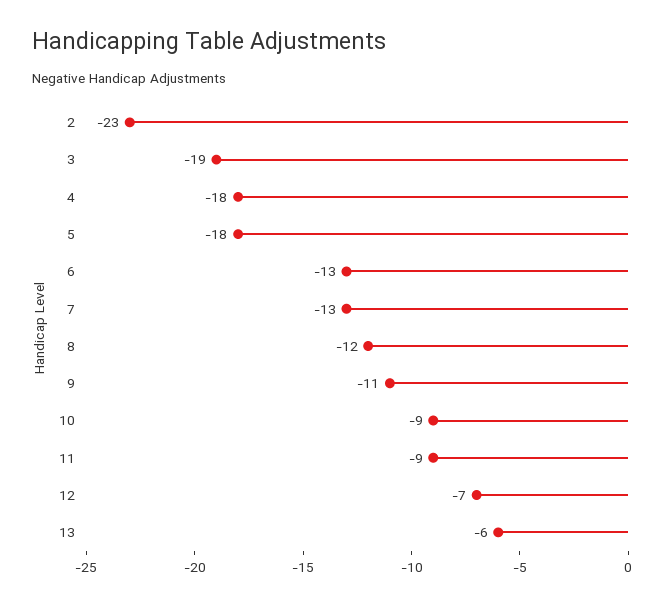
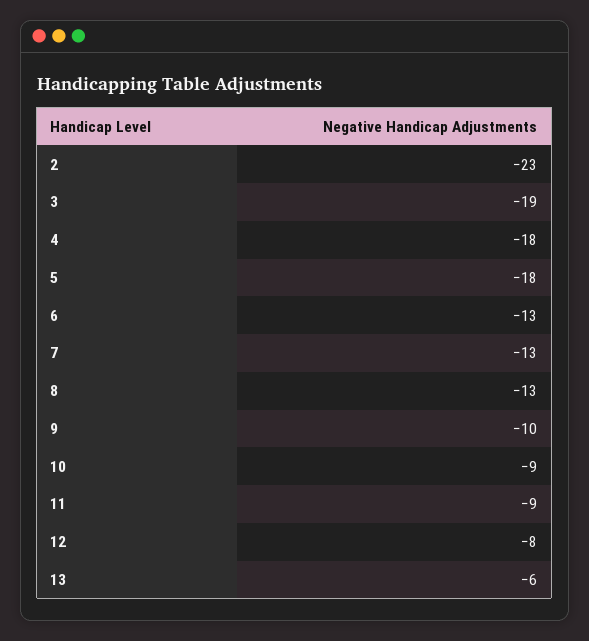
8: -12 -> -13
9: -11 -> -10
12: -7 -> -8

